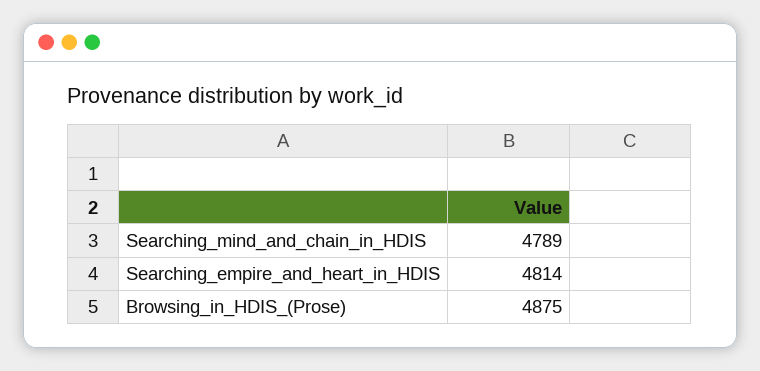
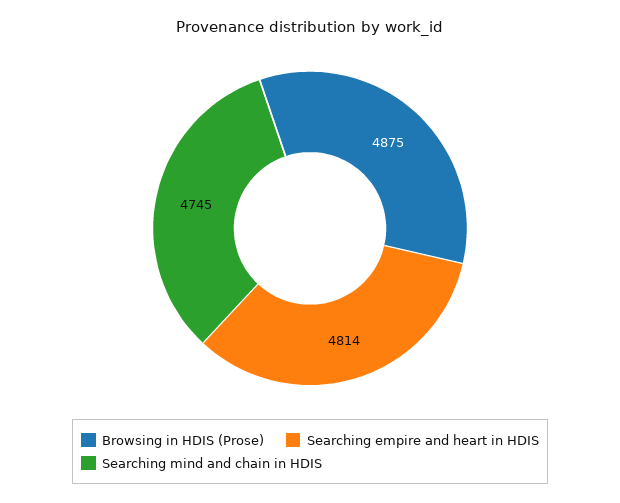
Searching_mind_and_chain_in_HDIS: 4789 -> 4745

